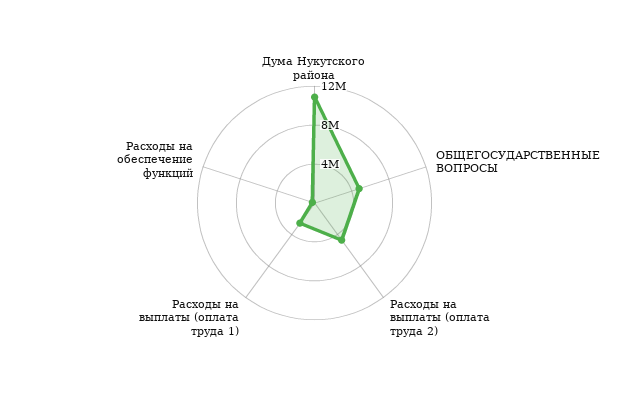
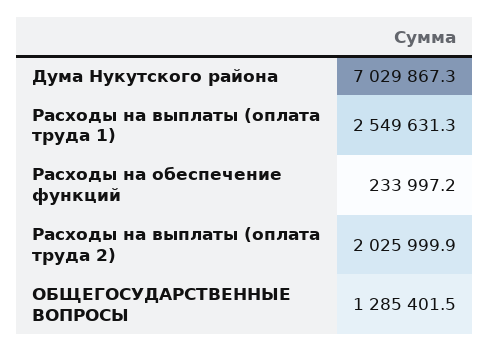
Дума Нукутского района: 11000000 -> 7029867.3
ОБЩЕГОСУДАРСТВЕННЫЕ ВОПРОСЫ: 5000000 -> 1285401.5
Расходы на выплаты (оплата труда 2): 5000000 -> 2025999.9

